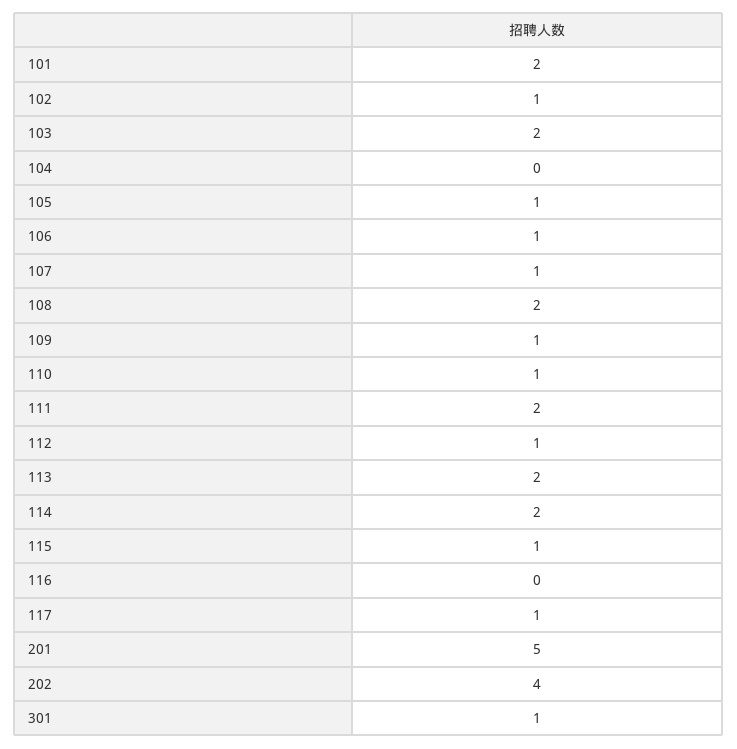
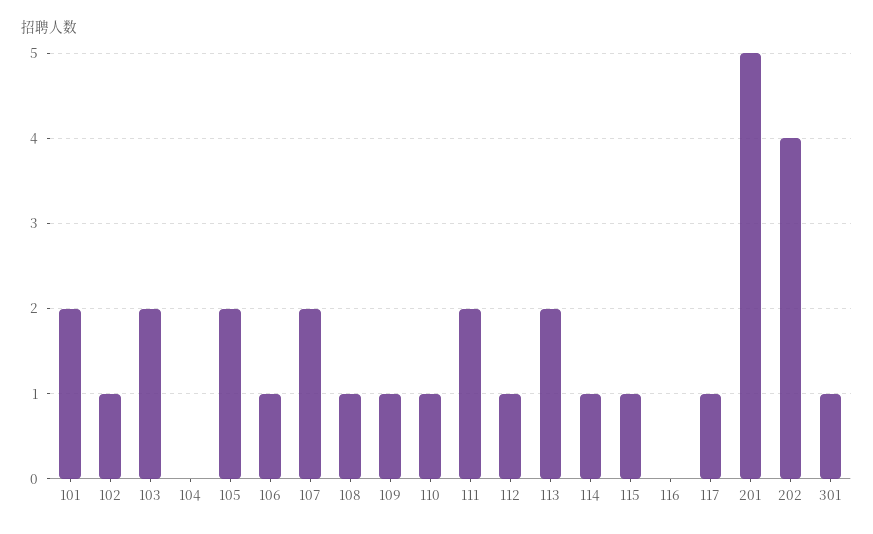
105: 1 -> 2
107: 1 -> 2
108: 2 -> 1
114: 2 -> 1

